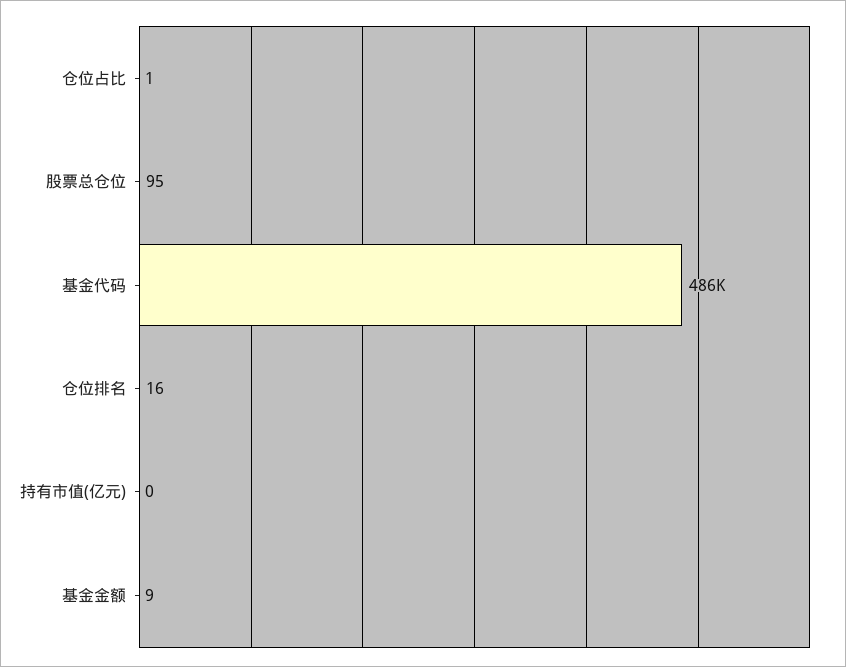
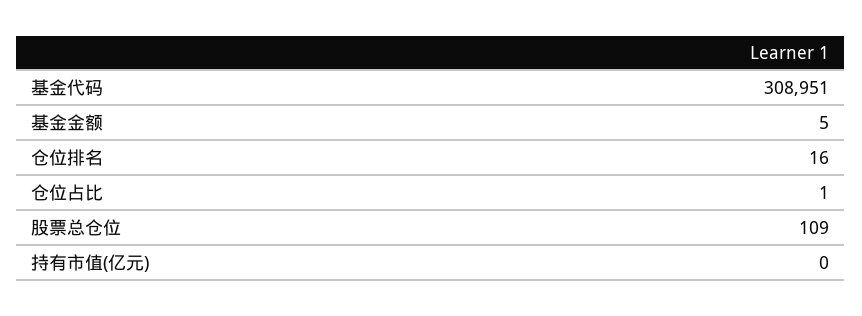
股票总仓位: 95 -> 109
基金代码: 486000 -> 308951
基金金额: 9 -> 5

